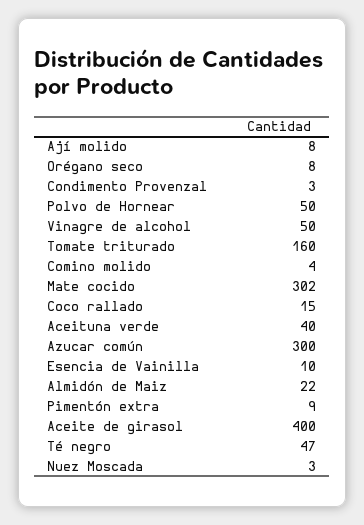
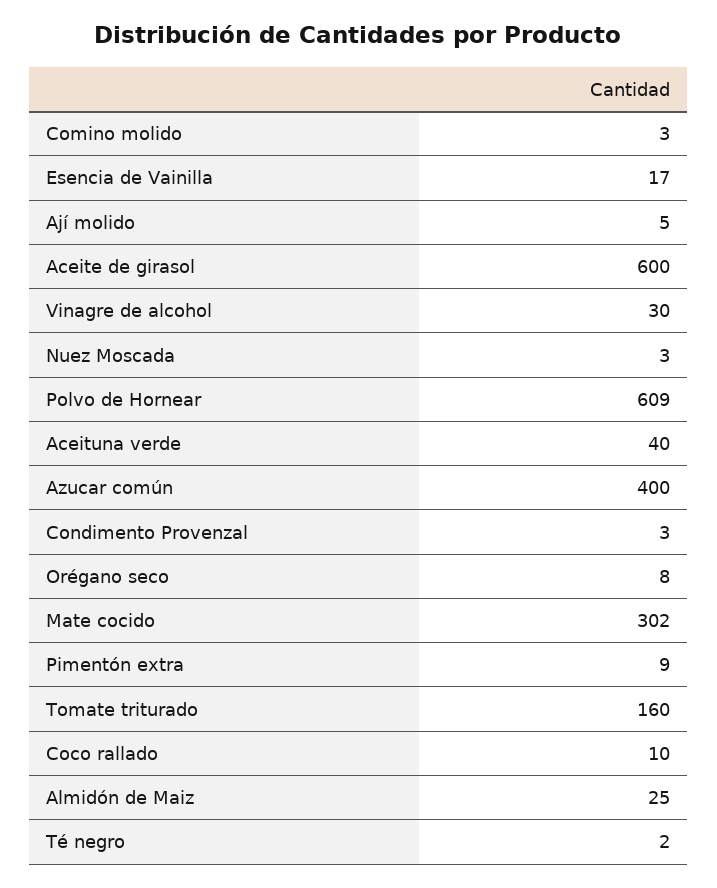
Ají molido: 8 -> 5
Polvo de Hornear: 50 -> 609
Vinagre de alcohol: 50 -> 30
Comino molido: 4 -> 3
Coco rallado: 15 -> 10
Azucar común: 300 -> 400
Esencia de Vainilla: 10 -> 17
Almidón de Maiz: 22 -> 25
Aceite de girasol: 400 -> 600
Té negro: 47 -> 2

